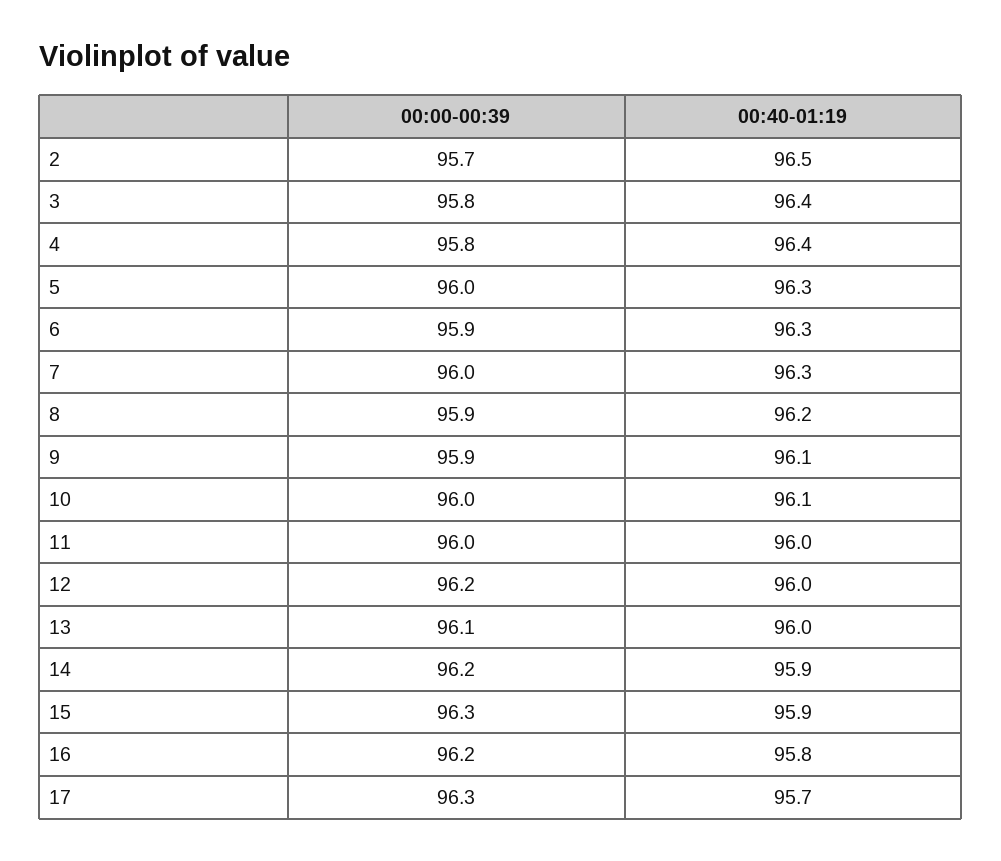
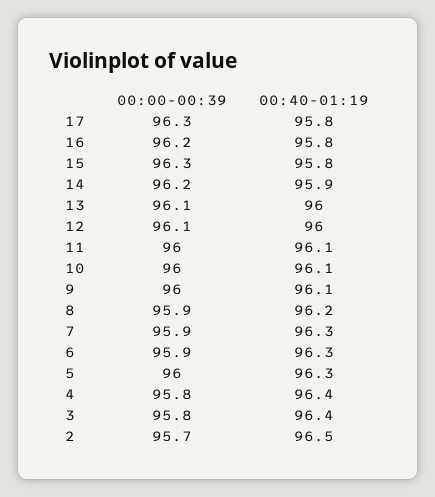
00:00-00:39, 7: 96 -> 95.9
00:00-00:39, 9: 95.9 -> 96
00:40-01:19, 11: 96 -> 96.1
00:00-00:39, 12: 96.2 -> 96.1
00:40-01:19, 15: 95.9 -> 95.8
00:40-01:19, 17: 95.7 -> 95.8

